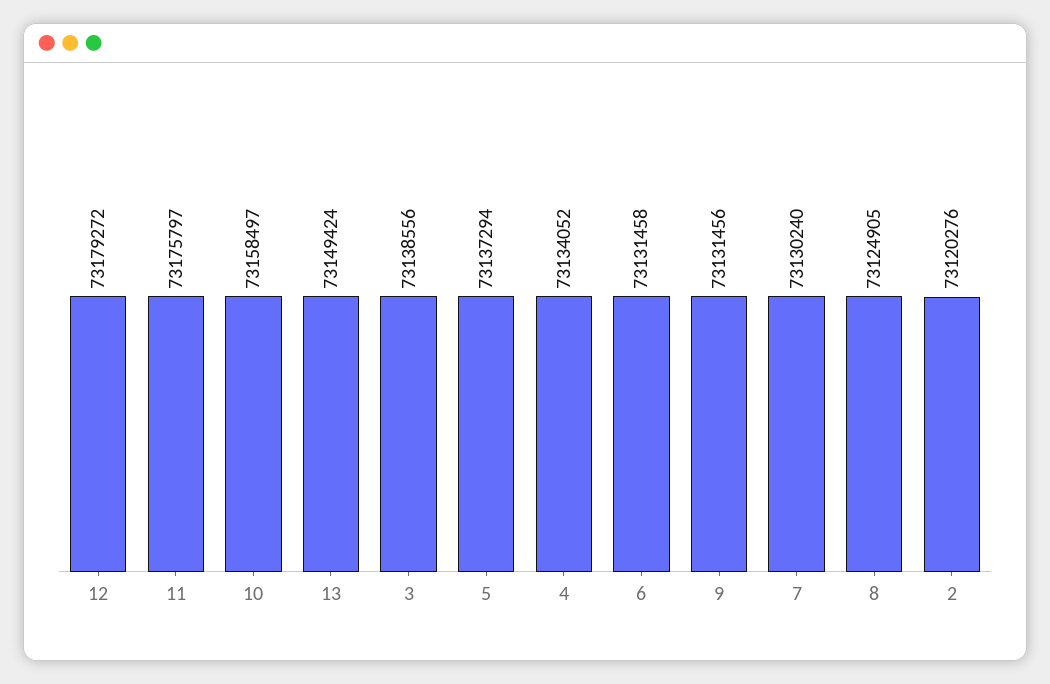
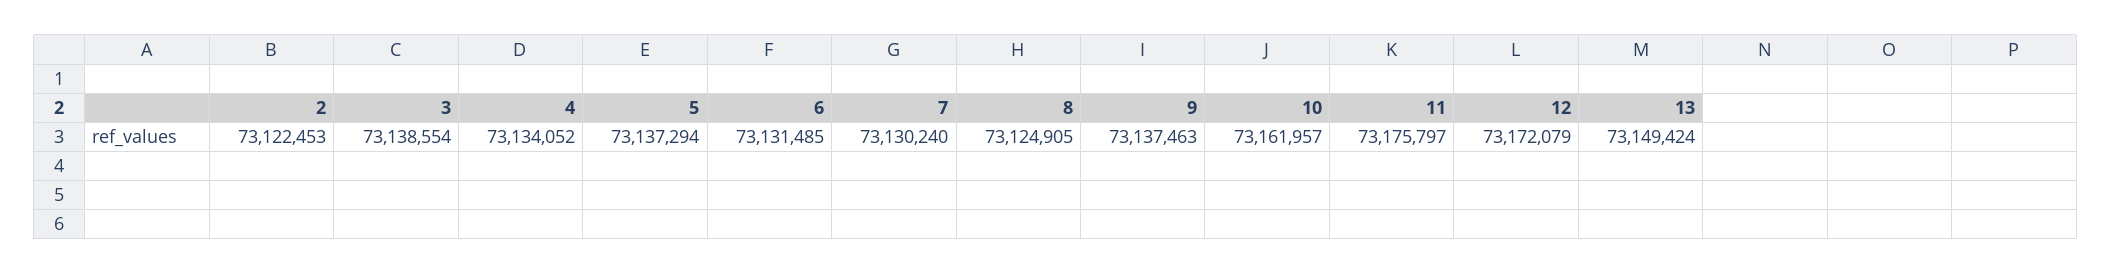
12: 73179272 -> 73172079
10: 73158497 -> 73161957
3: 73138556 -> 73138554
6: 73131458 -> 73131485
9: 73131456 -> 73137463
2: 73120276 -> 73122453

